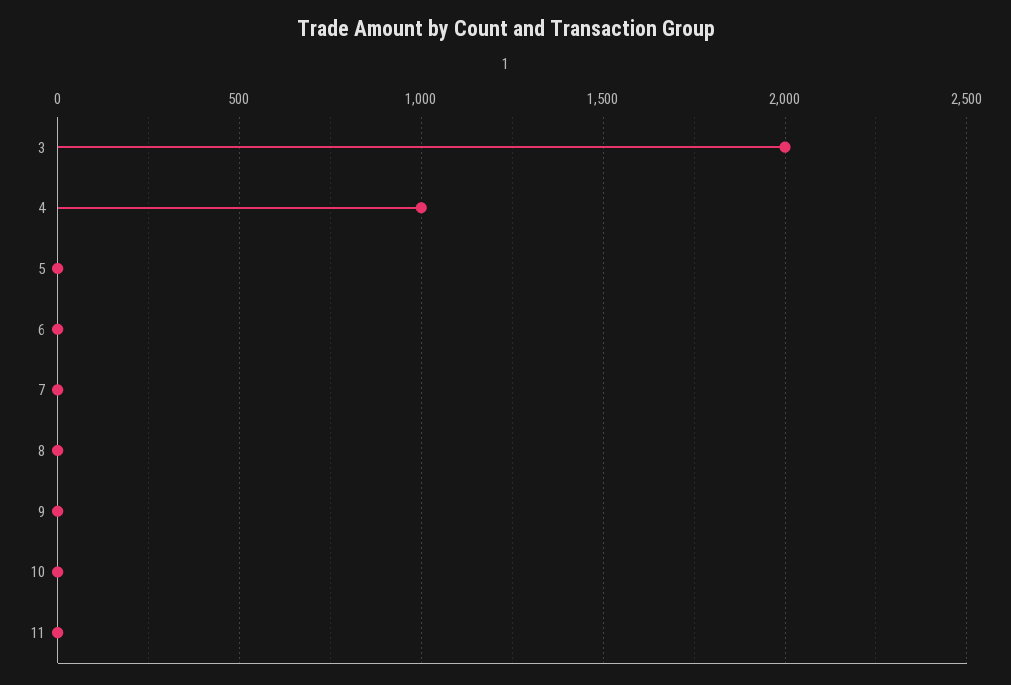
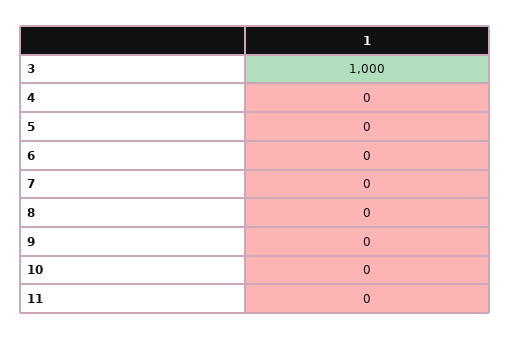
3: 2000 -> 1000
4: 1000 -> 0

